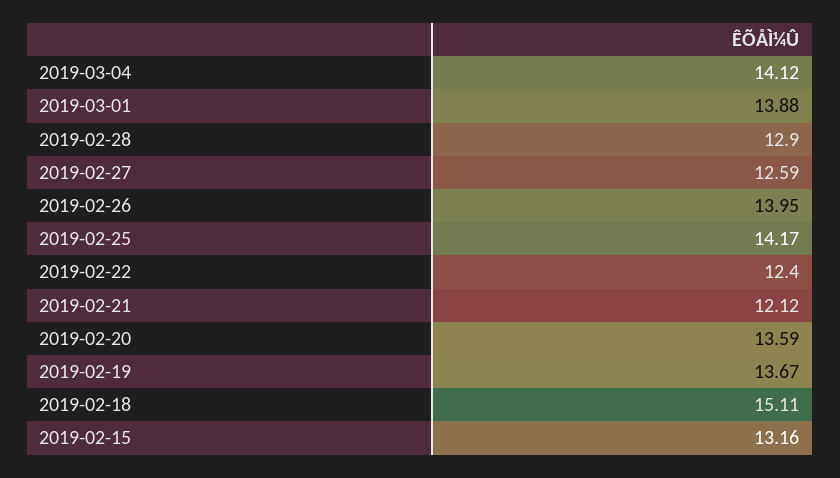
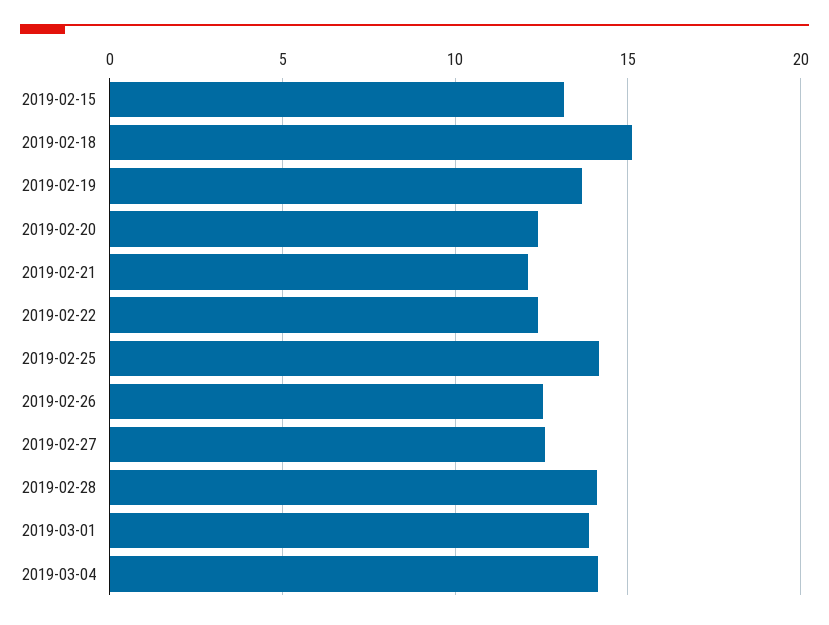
2019-02-28: 12.9 -> 14
2019-02-26: 13.95 -> 12.5
2019-02-20: 13.59 -> 12.5

